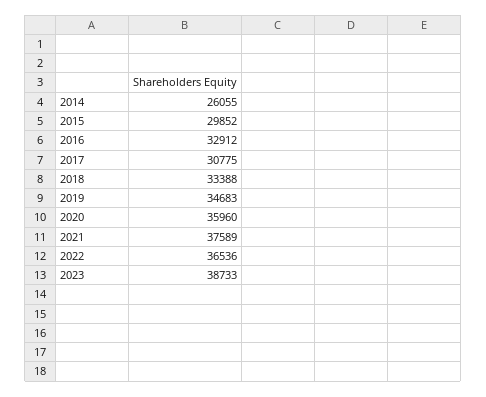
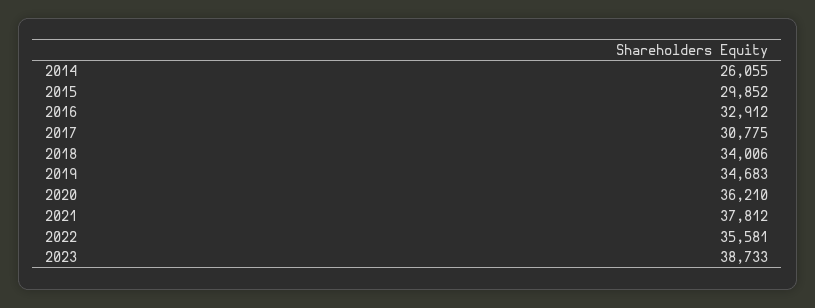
2018: 33388 -> 34006
2020: 35960 -> 36210
2021: 37589 -> 37812
2022: 36536 -> 35581

